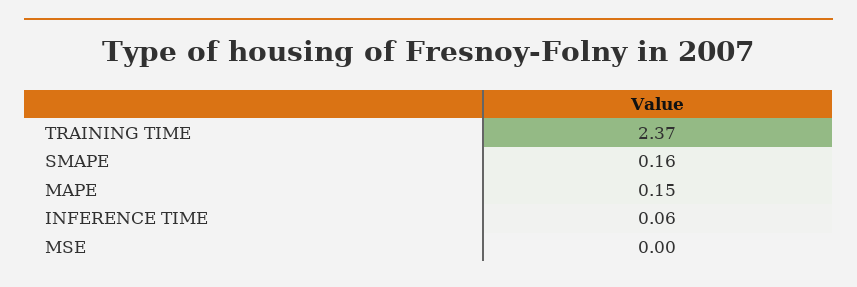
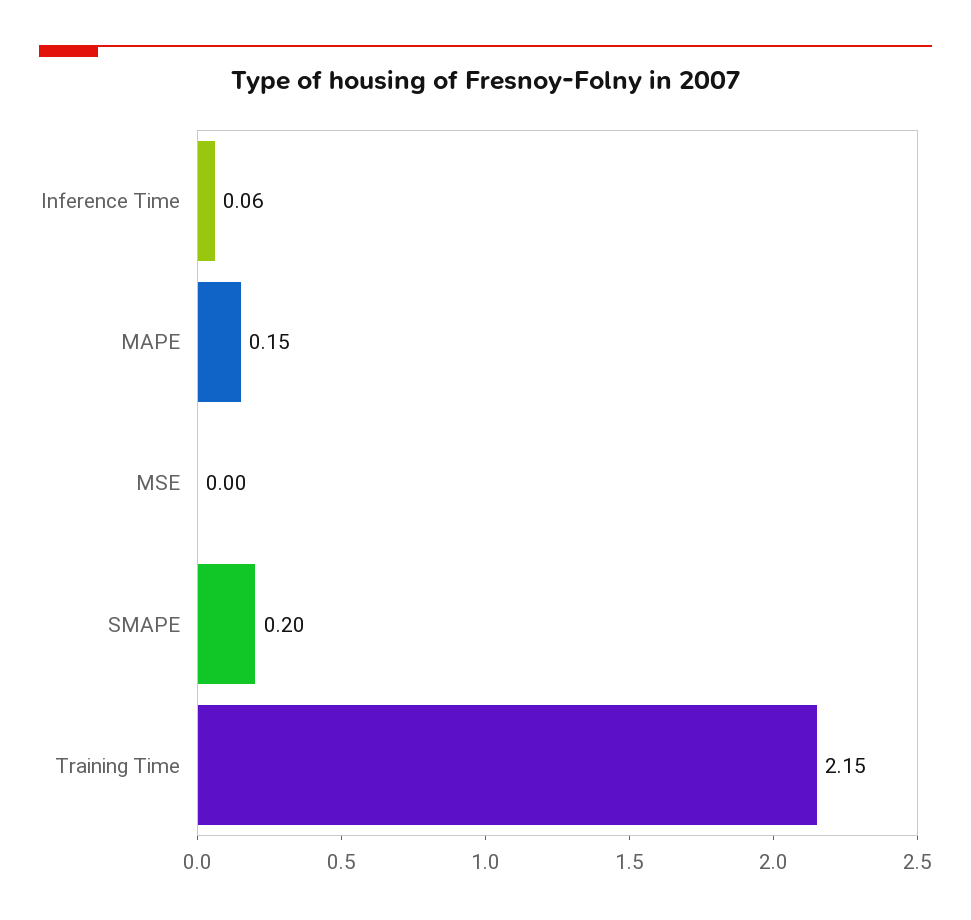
TRAINING TIME: 2.37 -> 2.15
SMAPE: 0.16 -> 0.2

